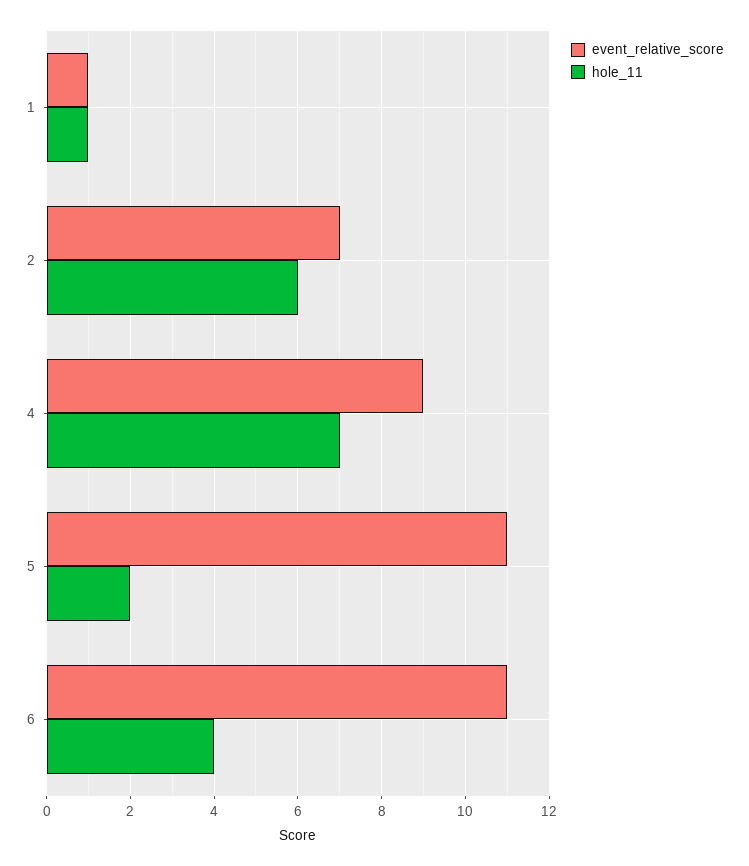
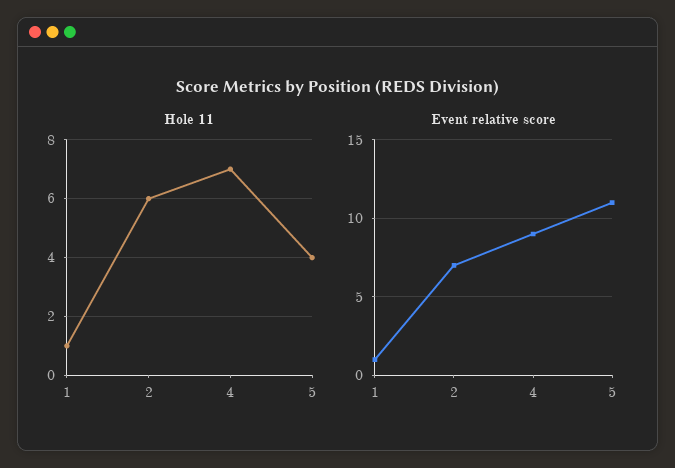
hole_11, 5: 2 -> 4
event_relative_score, 6: 11 -> none
hole_11, 6: 4 -> none

